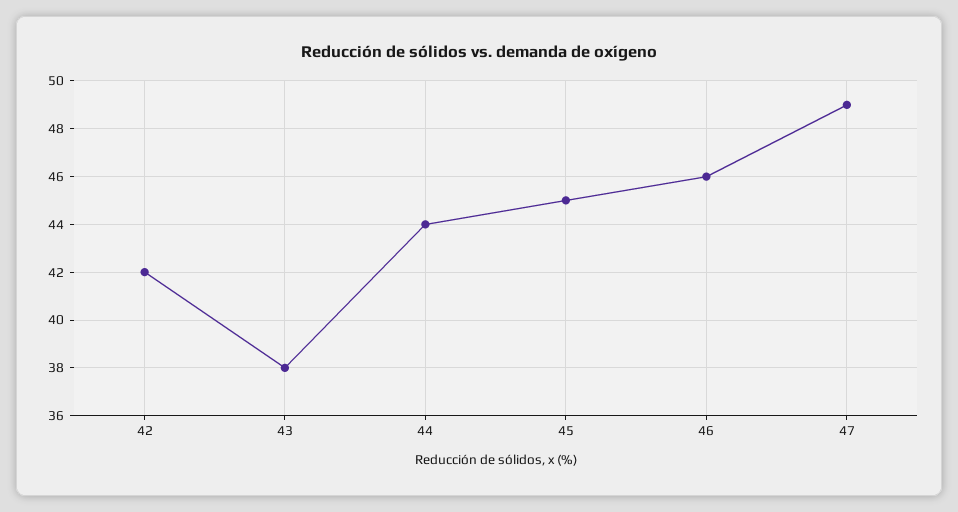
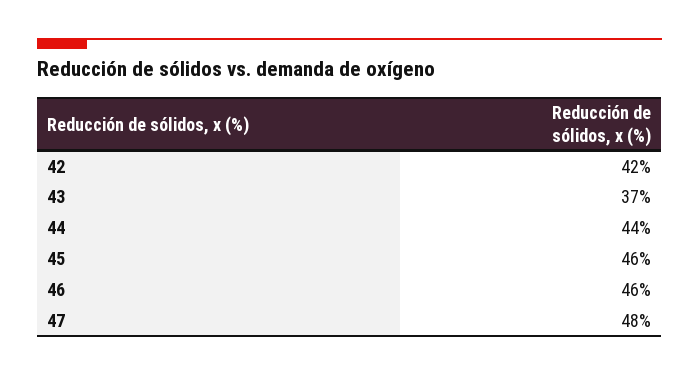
43: 38 -> 37
45: 45 -> 46
47: 49 -> 48

